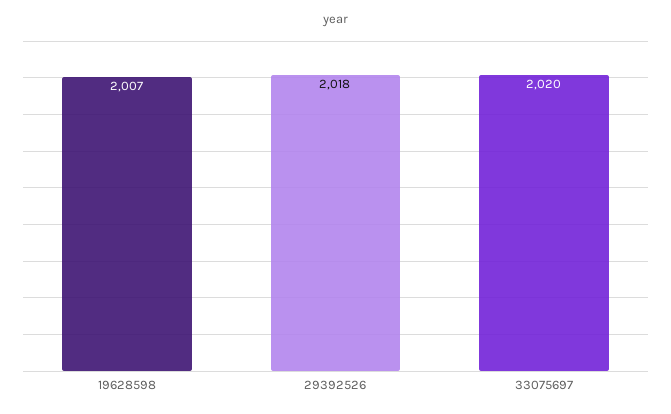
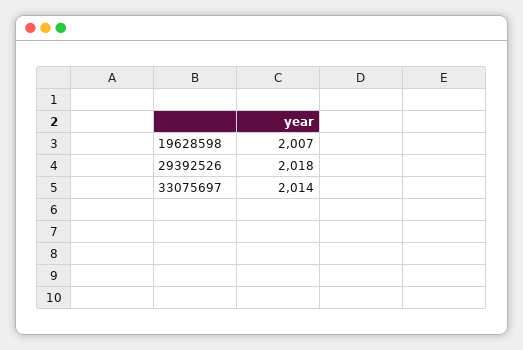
33075697: 2020 -> 2014

